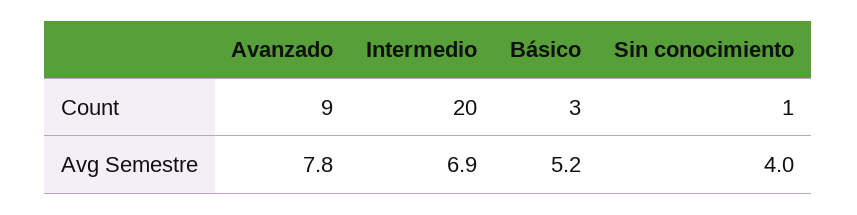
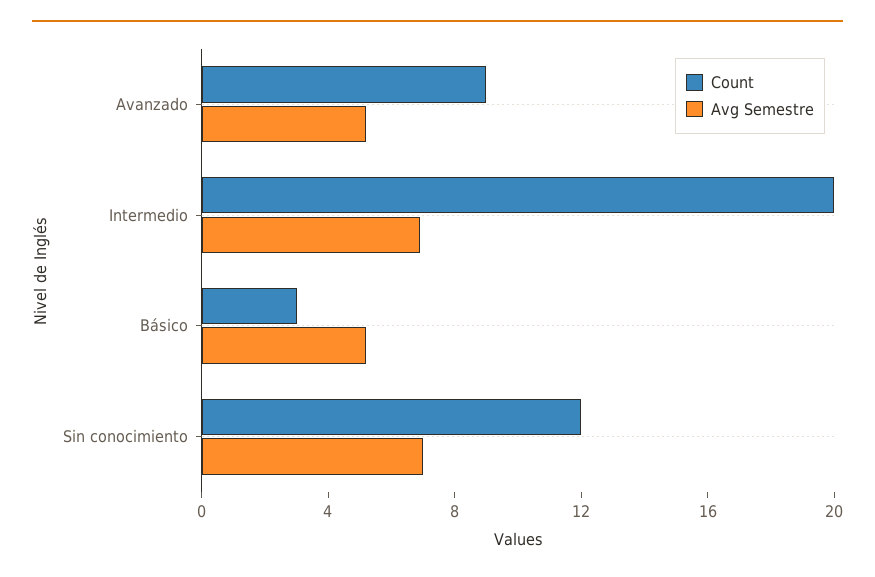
Count, Sin conocimiento: 1 -> 12
Avg Semestre, Avanzado: 7.8 -> 5
Avg Semestre, Sin conocimiento: 4 -> 7

